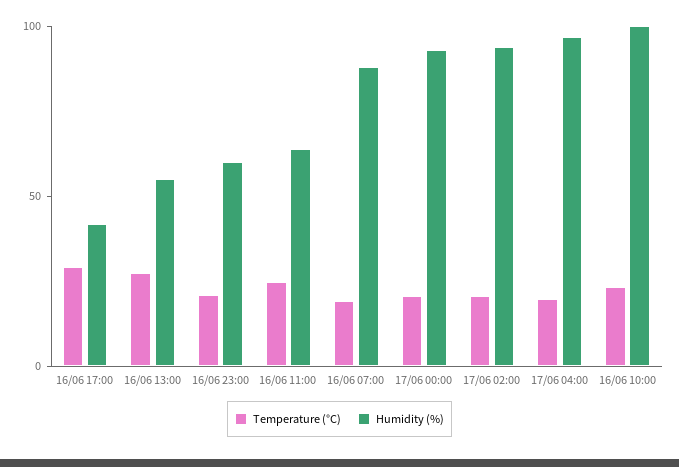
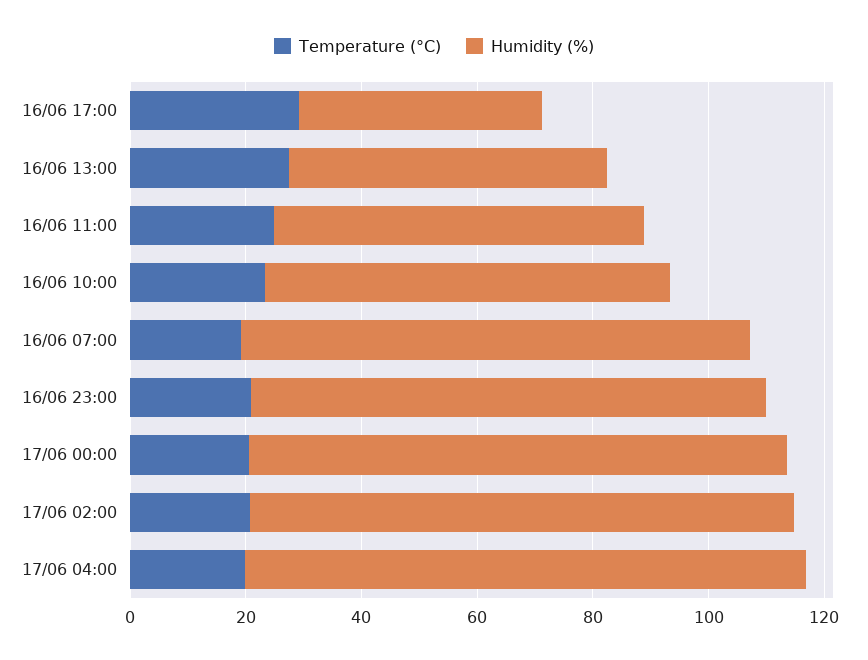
Humidity (%), 16/06 23:00: 60 -> 90
Humidity (%), 16/06 10:00: 100 -> 70

